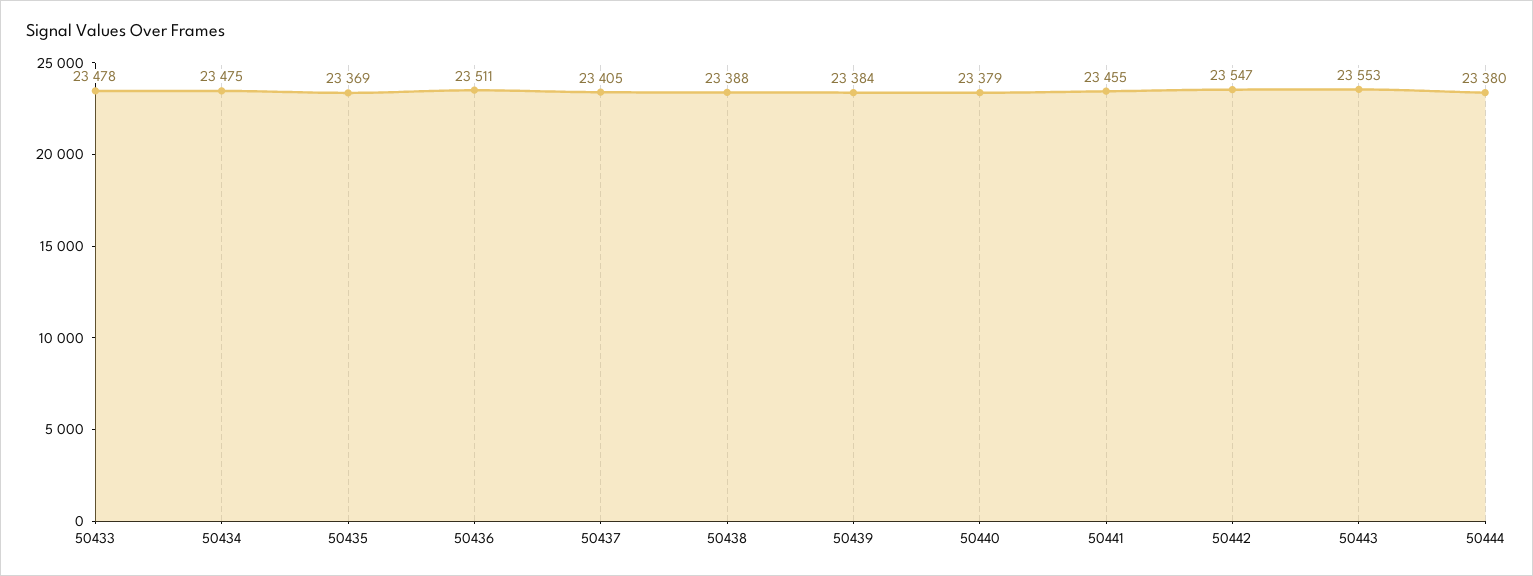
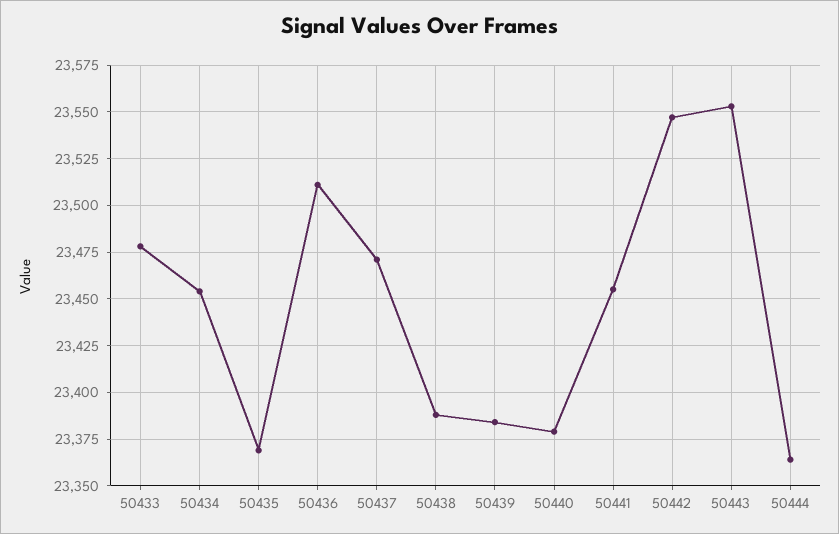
50434: 23475 -> 23455
50437: 23405 -> 23470
50444: 23380 -> 23365

